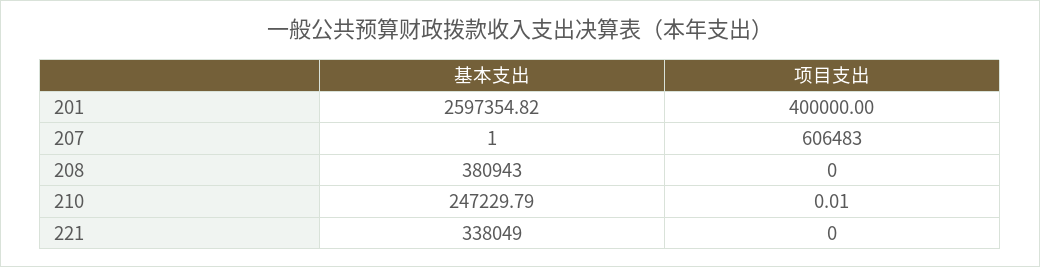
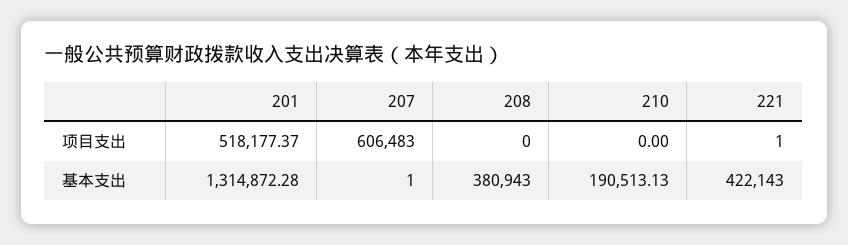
基本支出, 201: 2597354.82 -> 1314872.28
项目支出, 201: 400000 -> 518177.37
基本支出, 210: 247229.79 -> 190513.13
项目支出, 210: 0.01 -> 0
基本支出, 221: 338049 -> 422143
项目支出, 221: 0 -> 1

